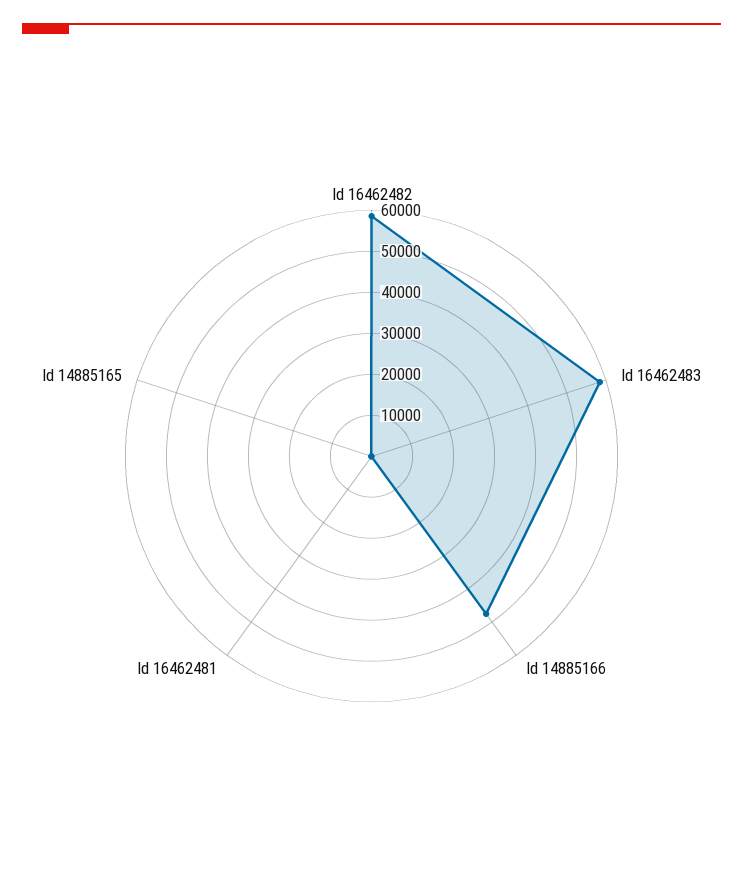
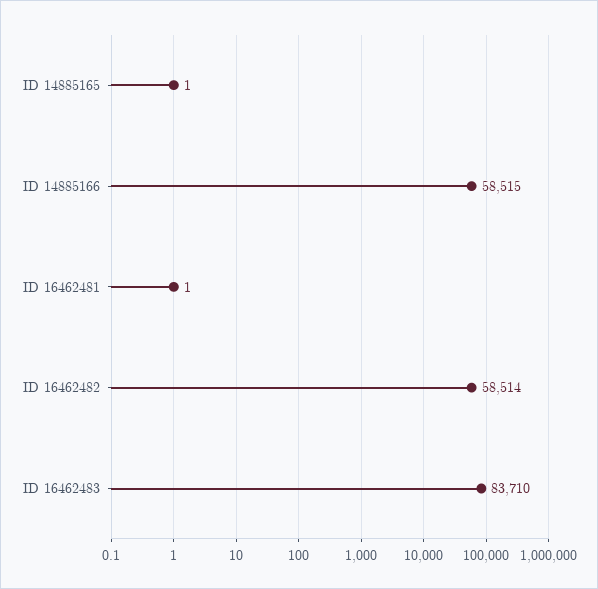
Id 16462483: 58000 -> 83710
Id 14885166: 48000 -> 58515

